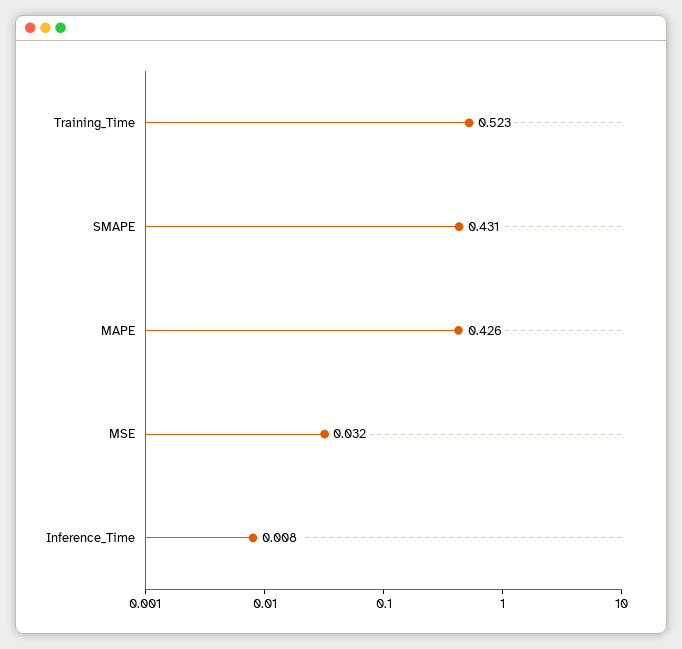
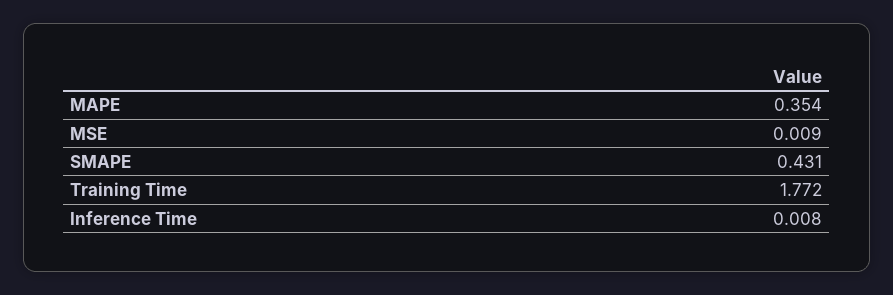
Training_Time: 0.523 -> 1.772
MAPE: 0.426 -> 0.354
MSE: 0.032 -> 0.009

